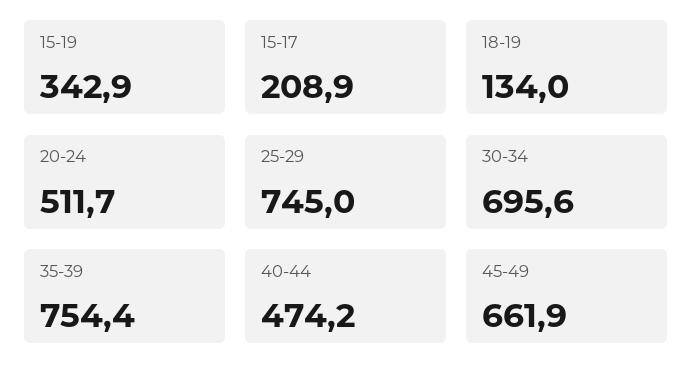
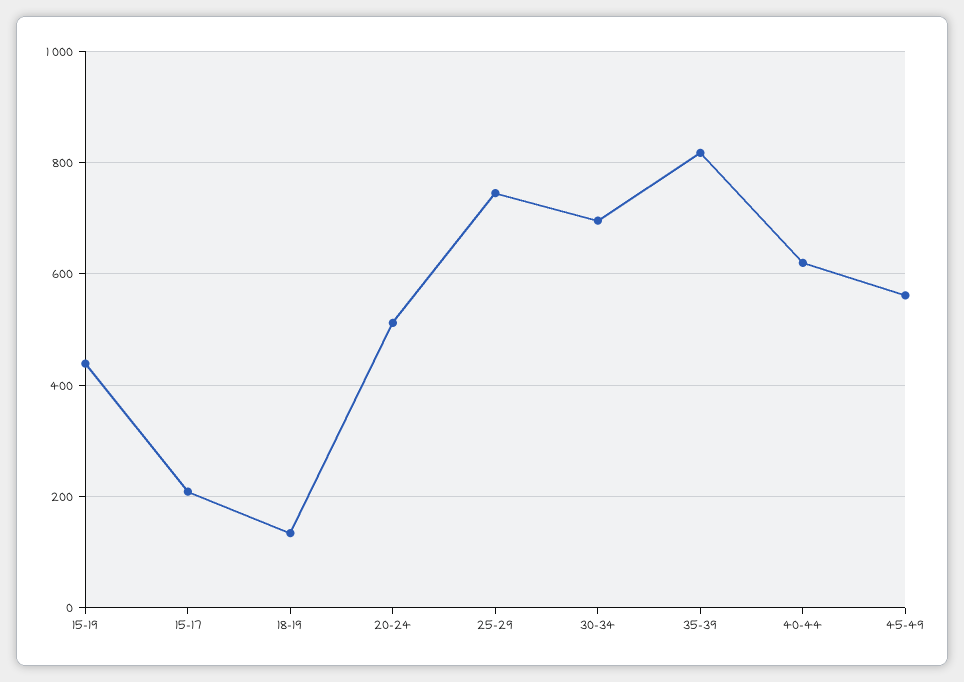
15-19: 342.9 -> 440
35-39: 754.4 -> 820
40-44: 474.2 -> 620
45-49: 661.9 -> 560

